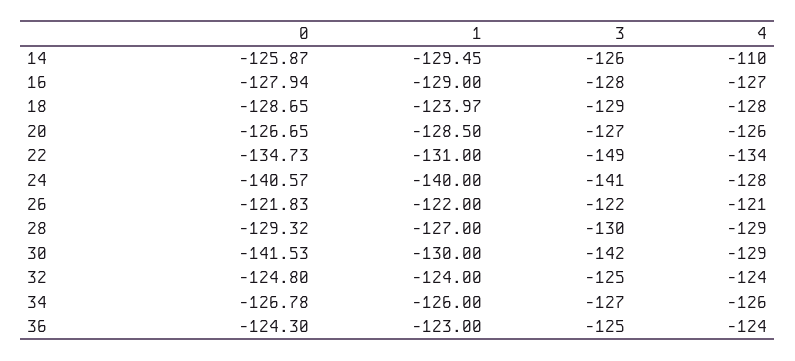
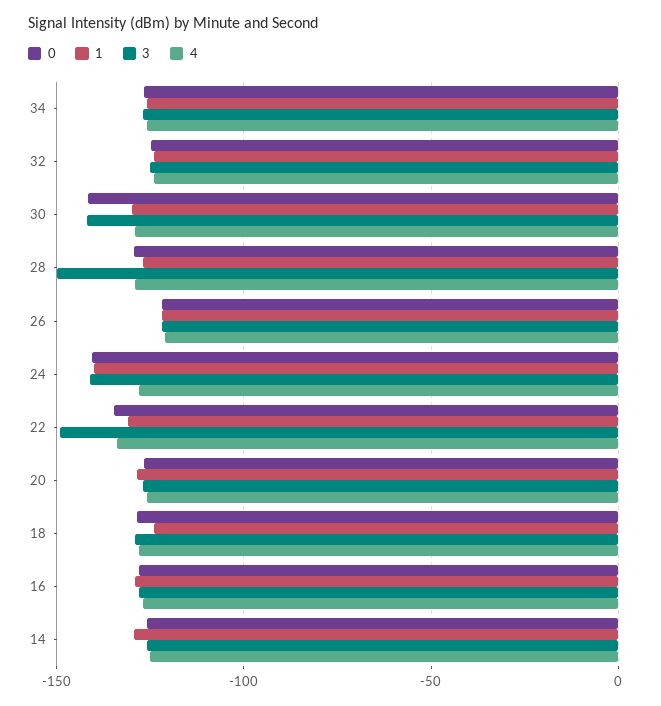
4, 14: -110 -> -125
3, 28: -130 -> -150
0, 36: -124.3 -> none
1, 36: -123 -> none
3, 36: -125 -> none
4, 36: -124 -> none

